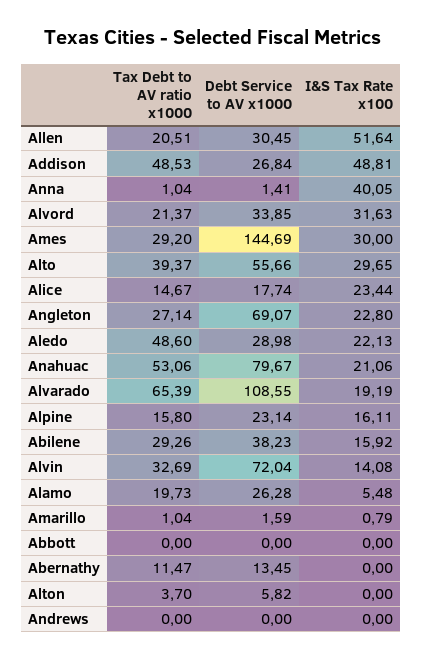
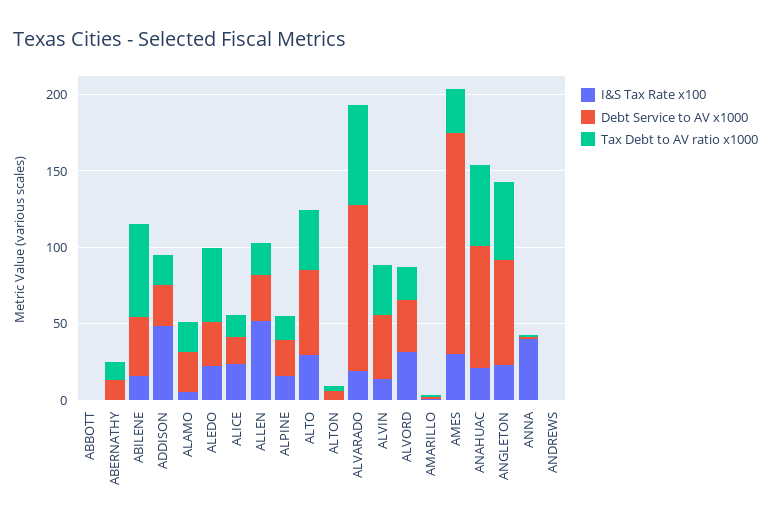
Tax Debt to AV ratio x1000, Addison: 48.53 -> 20
Tax Debt to AV ratio x1000, Angleton: 27.14 -> 50
Tax Debt to AV ratio x1000, Abilene: 29.26 -> 60
Debt Service to AV x1000, Alvin: 72.04 -> 40

